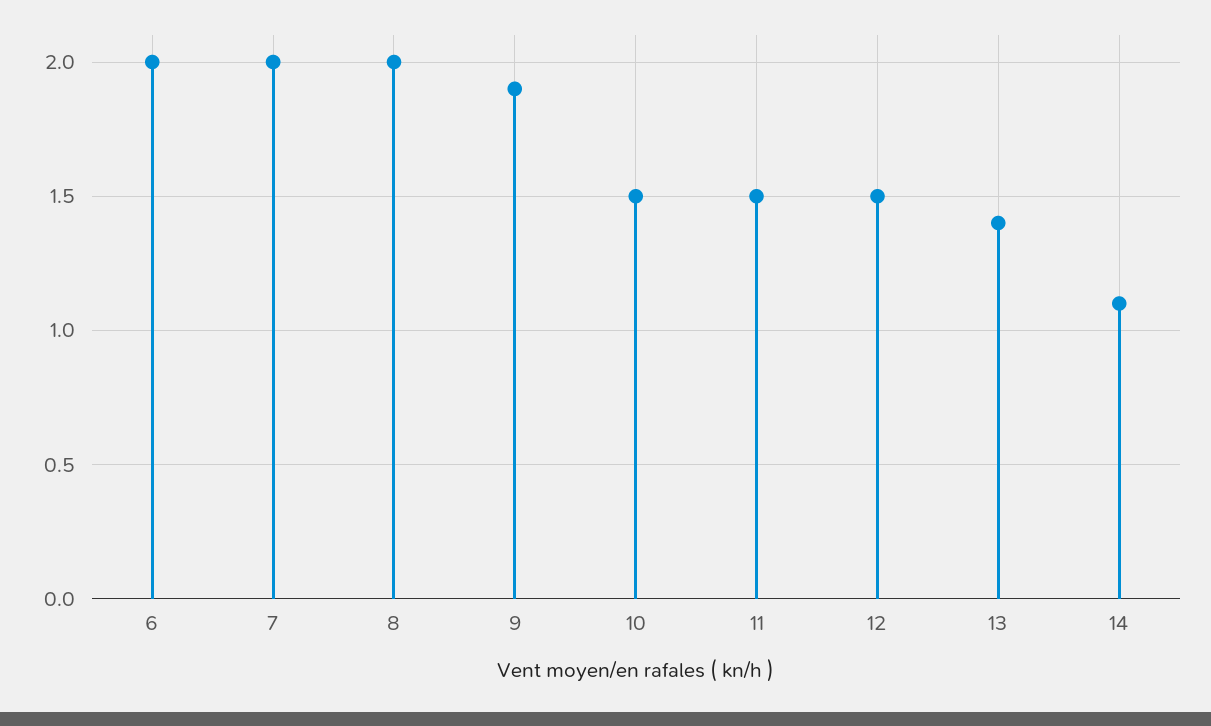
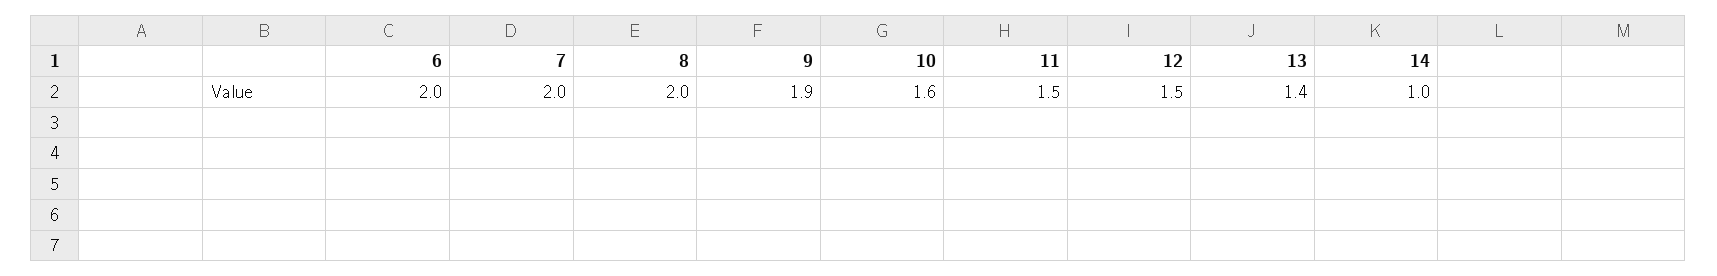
10: 1.5 -> 1.6
14: 1.1 -> 1

